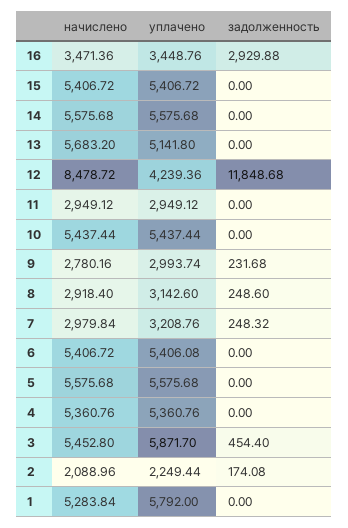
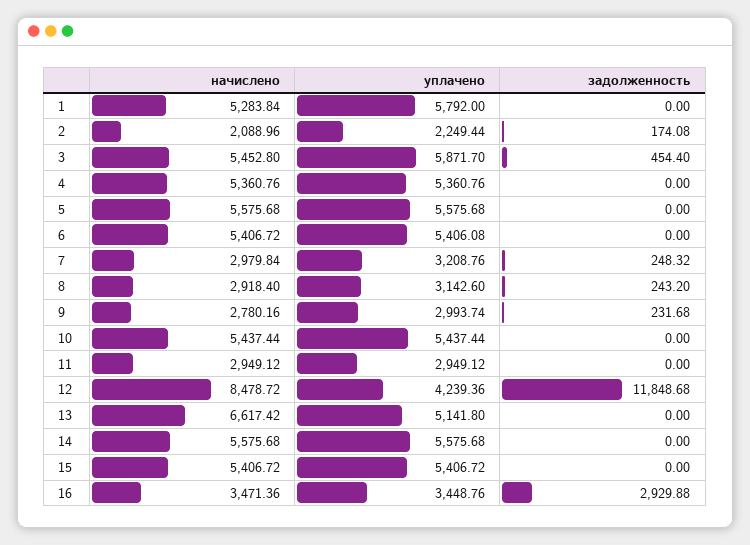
начислено, 13: 5683.2 -> 6617.42
задолженность, 8: 248.6 -> 243.2

